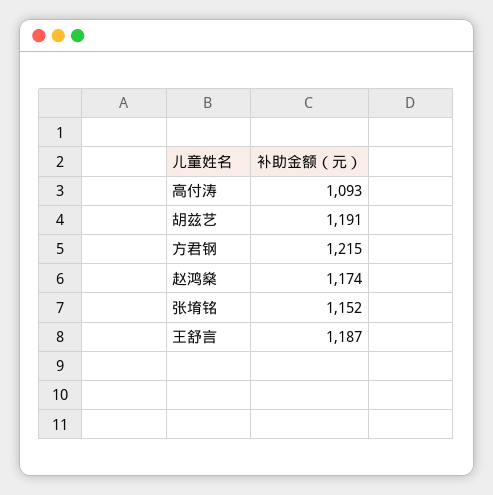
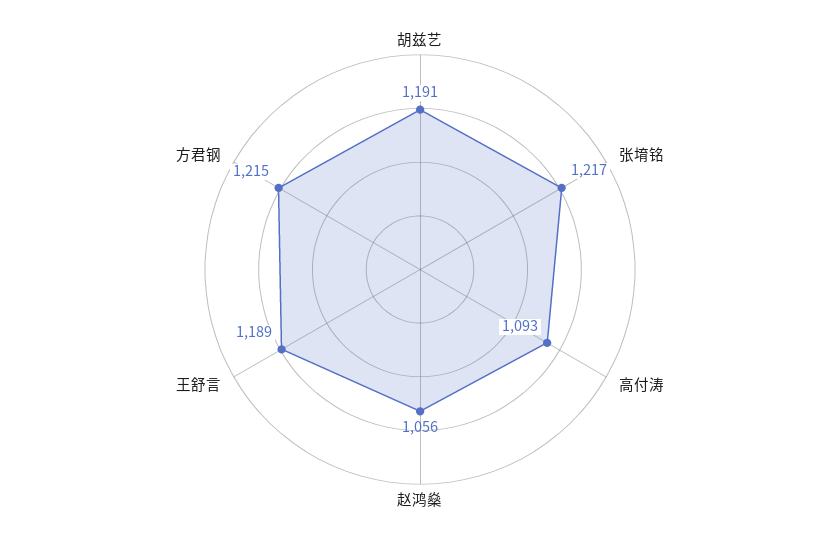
赵鸿燊: 1174 -> 1056
张堉铭: 1152 -> 1217
王舒言: 1187 -> 1189

